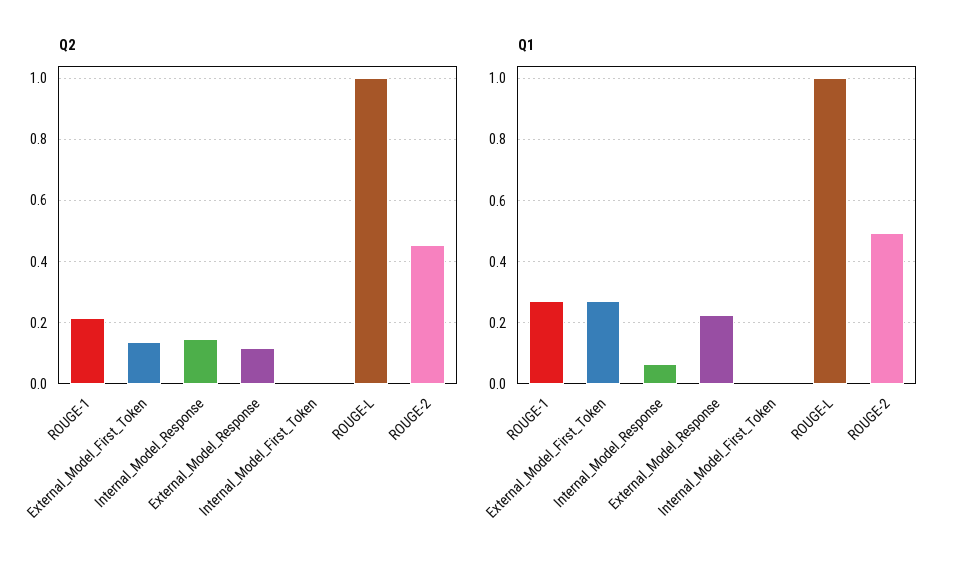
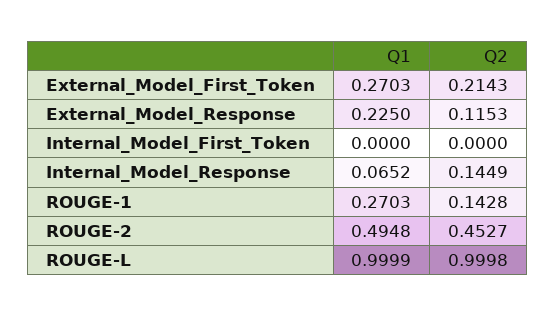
Q2, ROUGE-1: 0.22 -> 0.1428
Q2, External_Model_First_Token: 0.14 -> 0.2143

